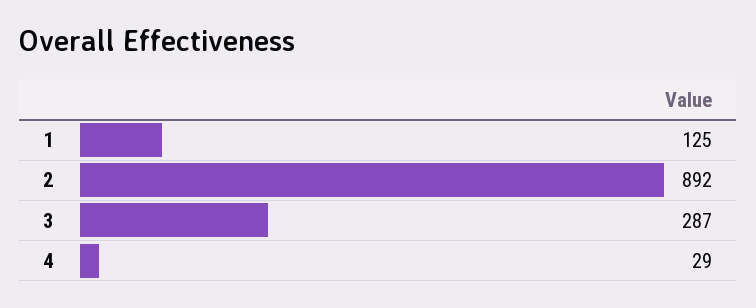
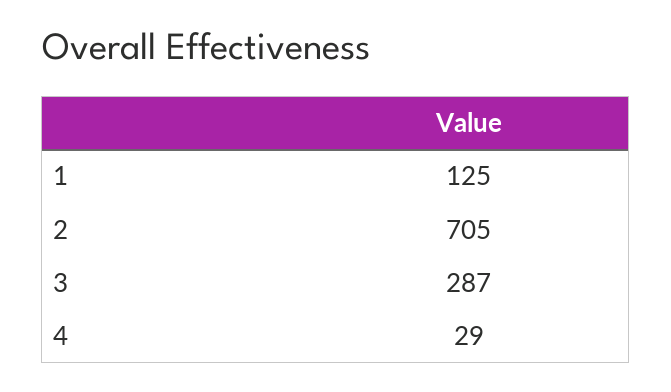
2: 892 -> 705

